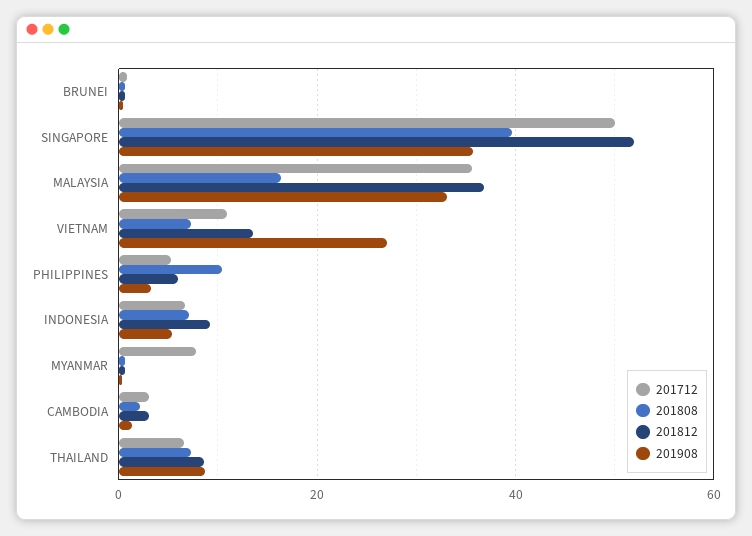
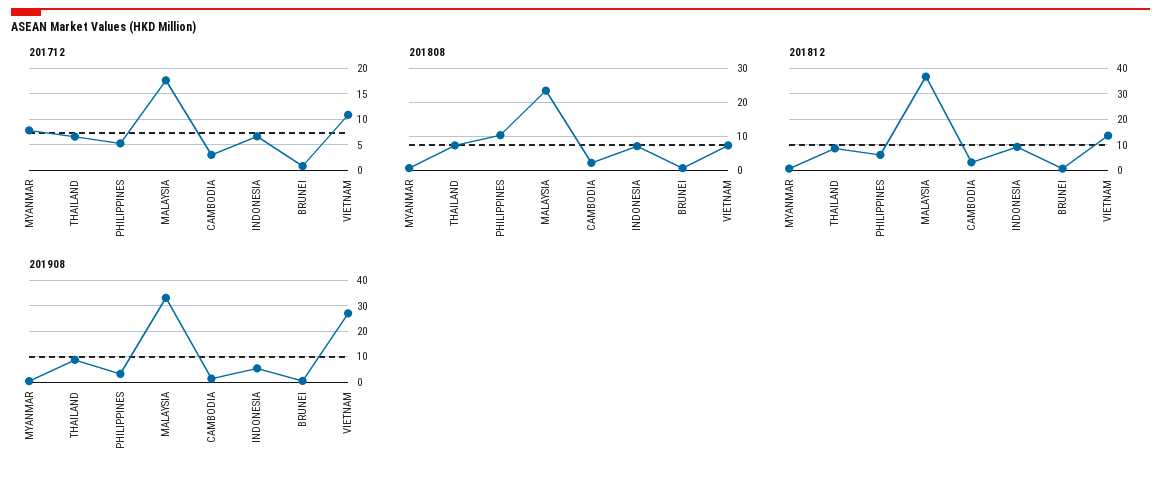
201712, SINGAPORE: 50 -> none
201808, SINGAPORE: 40 -> none
201812, SINGAPORE: 52 -> none
201908, SINGAPORE: 36 -> none
201712, MALAYSIA: 36 -> 17.5
201808, MALAYSIA: 16 -> 24

